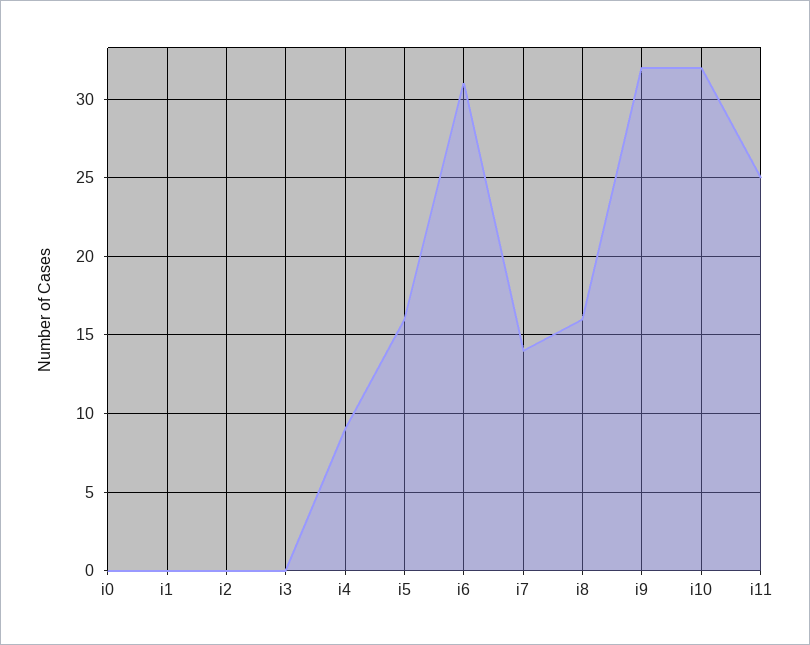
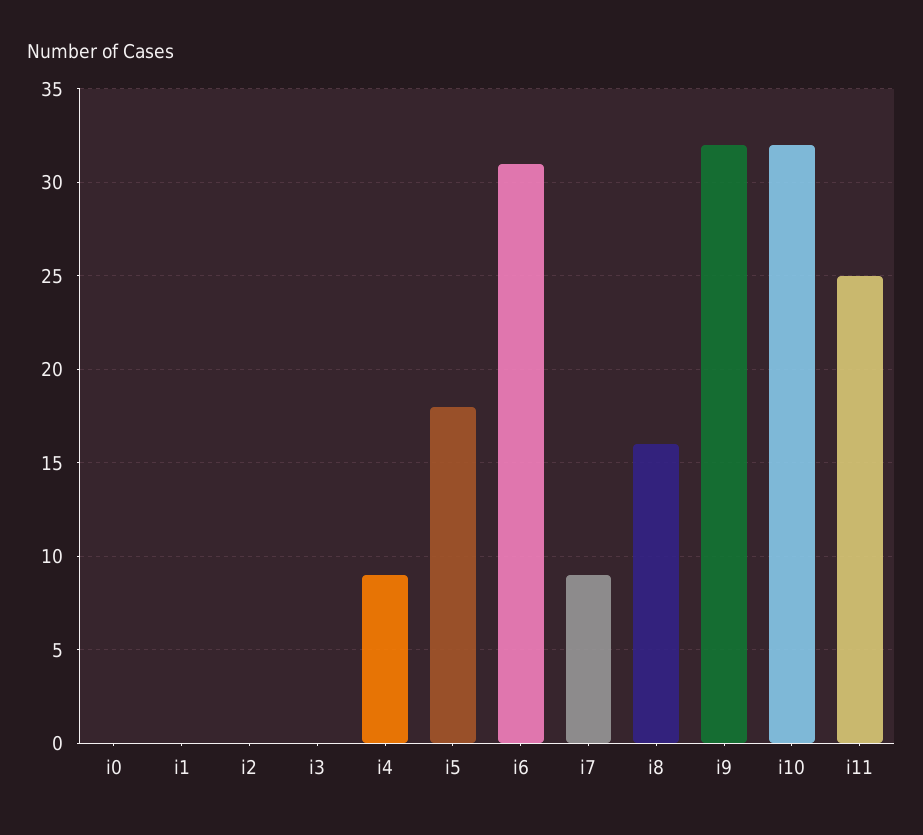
i5: 16 -> 18
i7: 14 -> 9

